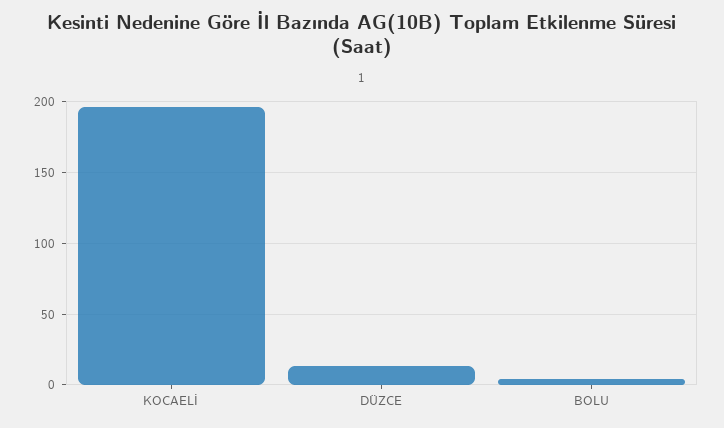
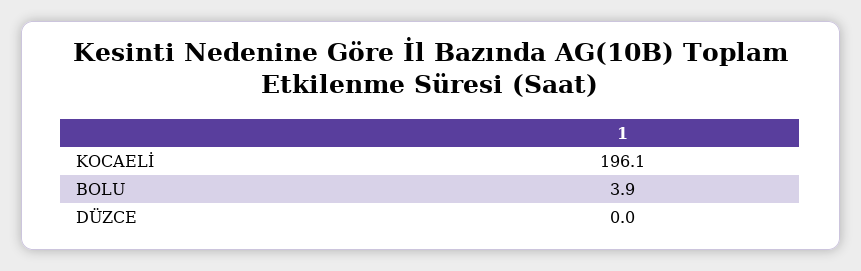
DÜZCE: 15 -> 0

